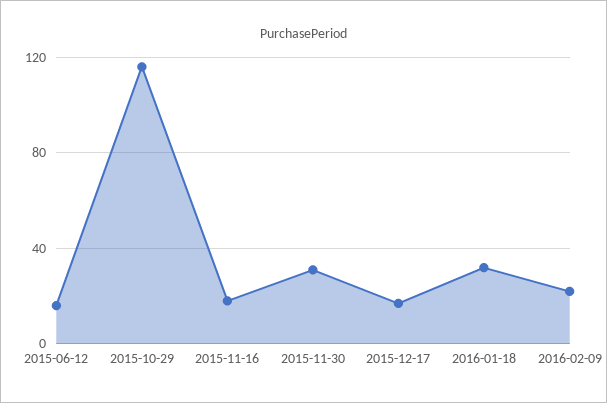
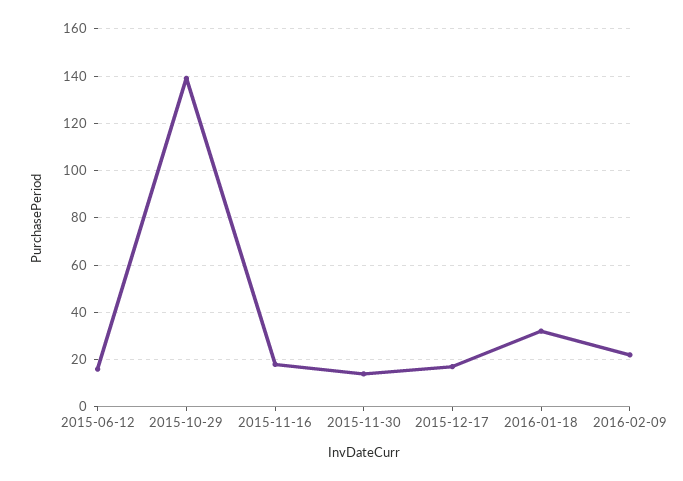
2015-10-29: 115 -> 140
2015-11-30: 30 -> 15

